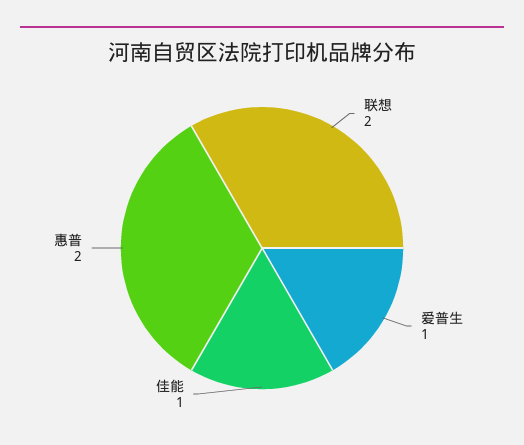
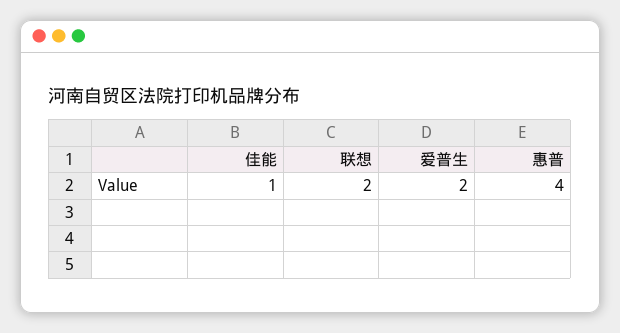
爱普生: 1 -> 2
惠普: 2 -> 4

